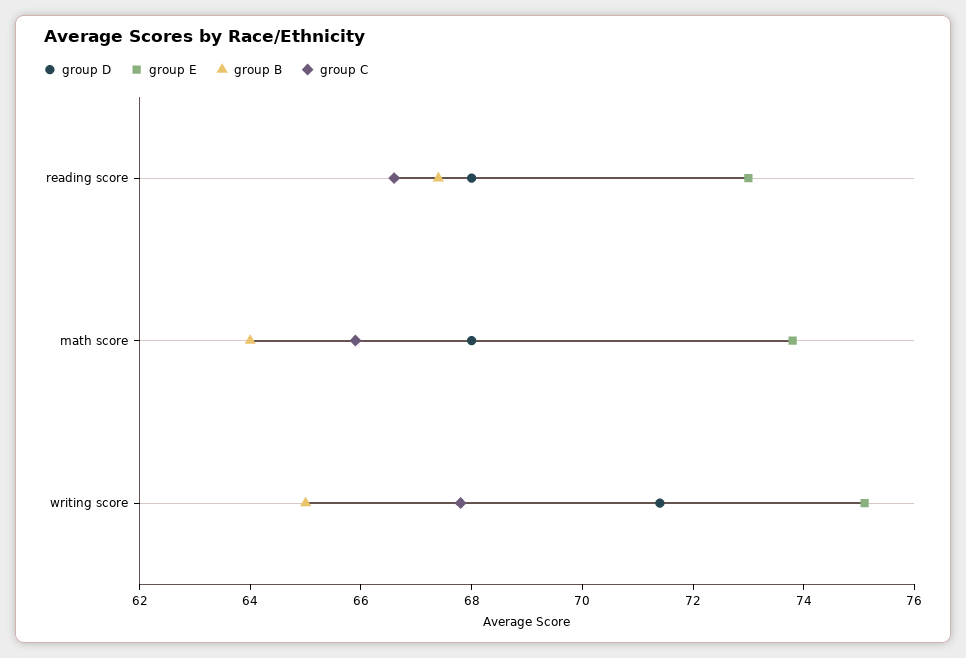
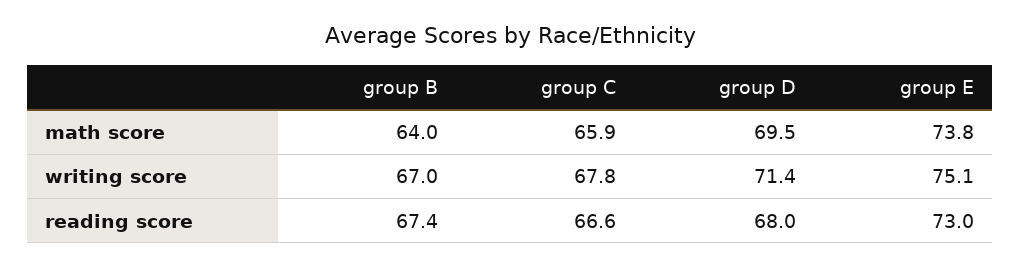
group D, math score: 68 -> 69.5
group B, writing score: 65 -> 67

